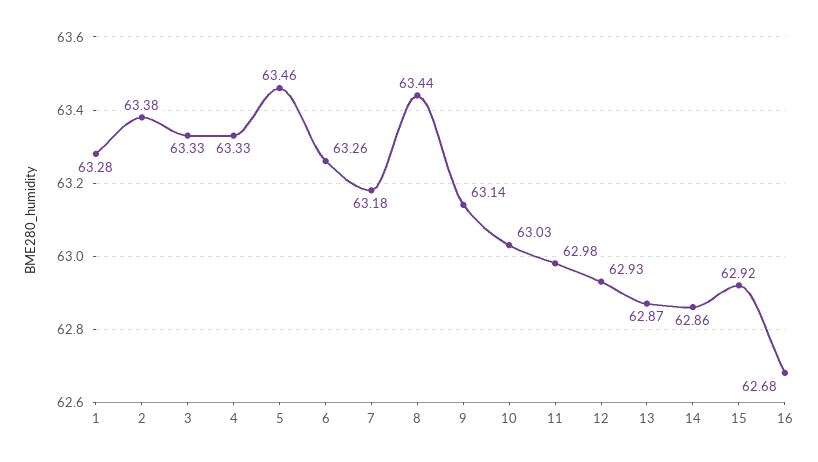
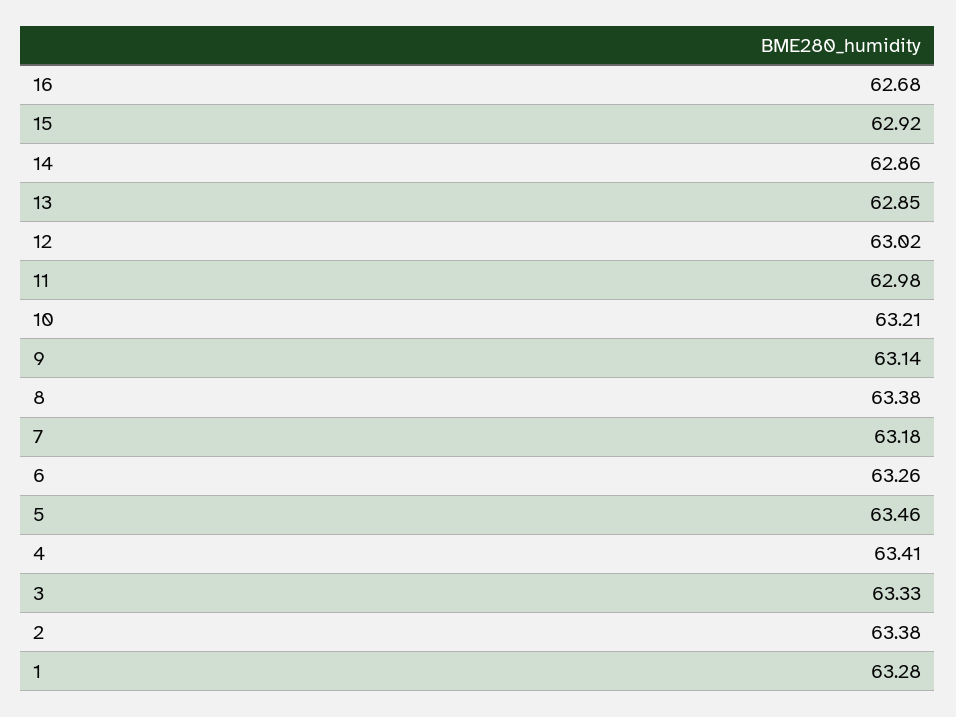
4: 63.33 -> 63.41
8: 63.44 -> 63.38
10: 63.03 -> 63.21
12: 62.93 -> 63.02
13: 62.87 -> 62.85

